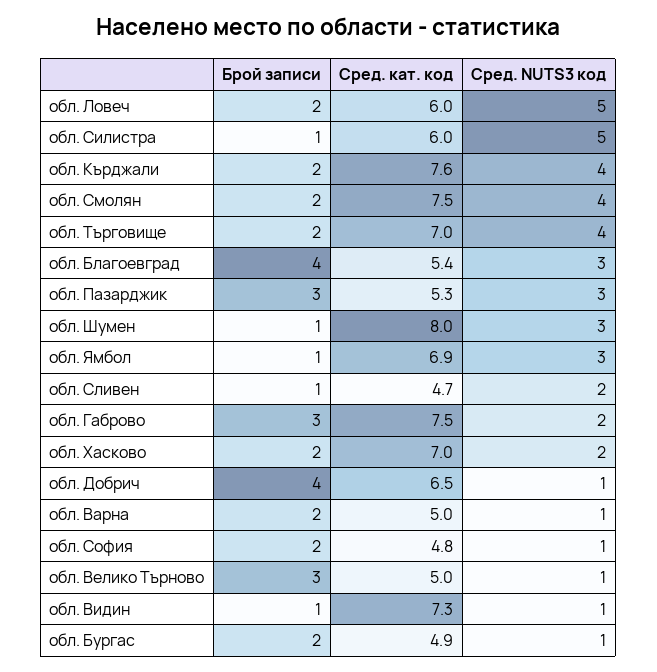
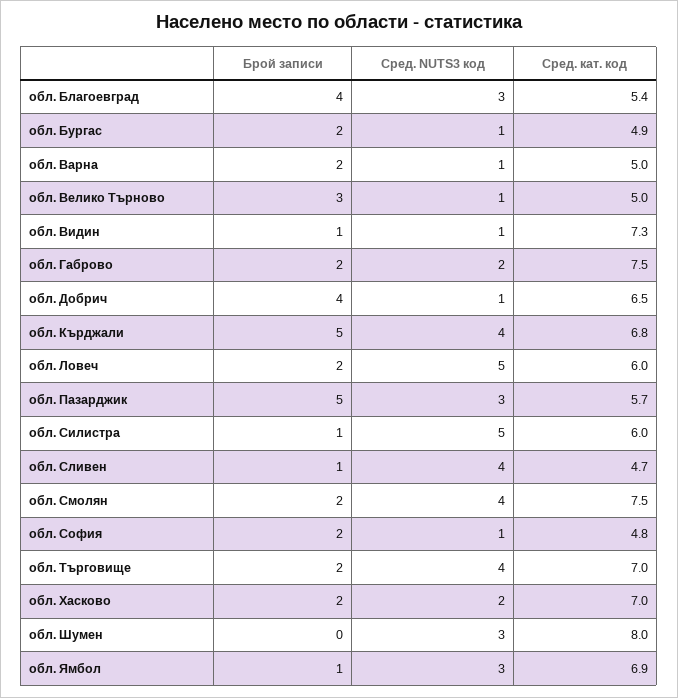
Брой записи, обл. Кърджали: 2 -> 5
Сред. кат. код, обл. Кърджали: 7.6 -> 6.8
Брой записи, обл. Пазарджик: 3 -> 5
Сред. кат. код, обл. Пазарджик: 5.3 -> 5.7
Брой записи, обл. Шумен: 1 -> 0
Сред. NUTS3 код, обл. Сливен: 2 -> 4
Брой записи, обл. Габрово: 3 -> 2

